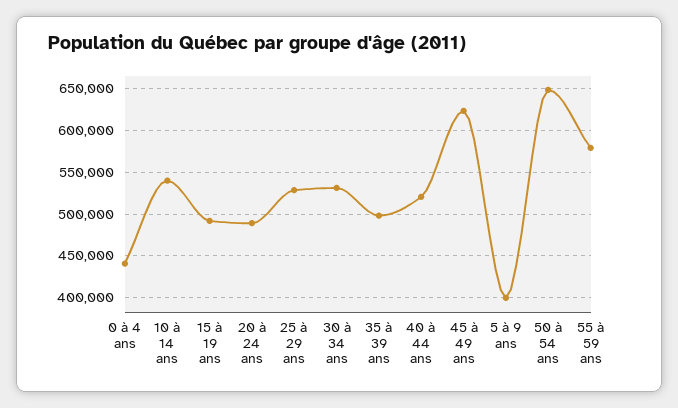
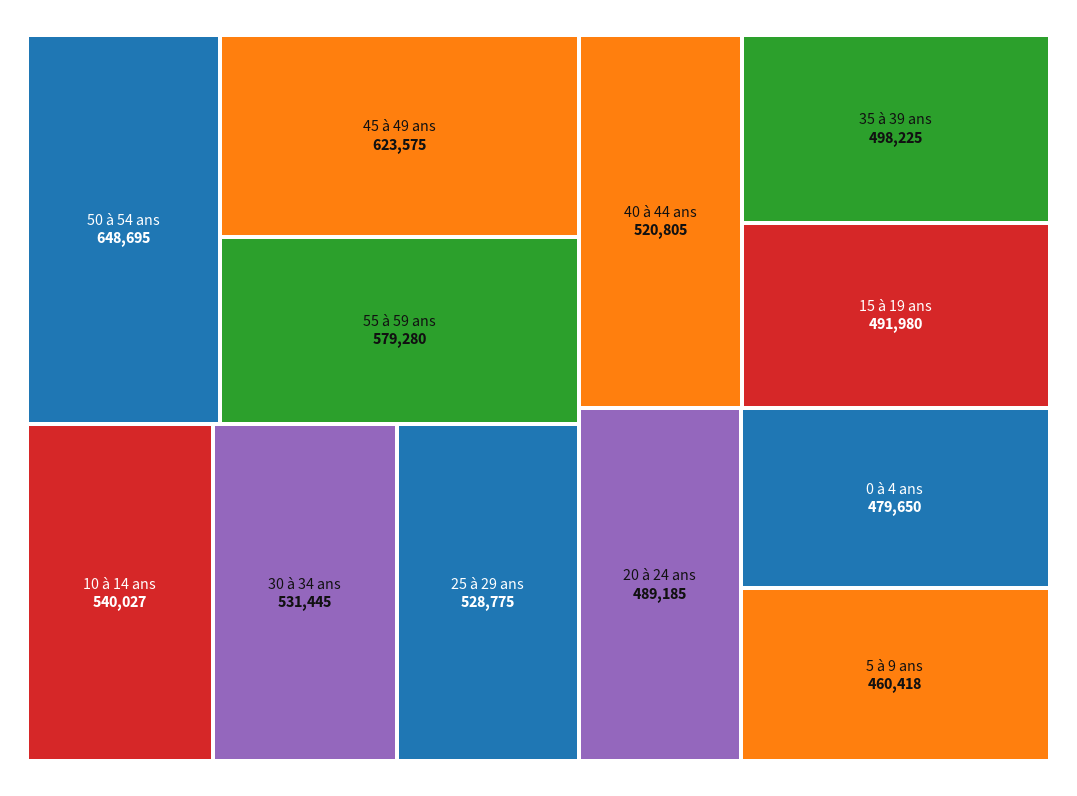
0 à 4 ans: 440000 -> 479650
5 à 9 ans: 400000 -> 460418

